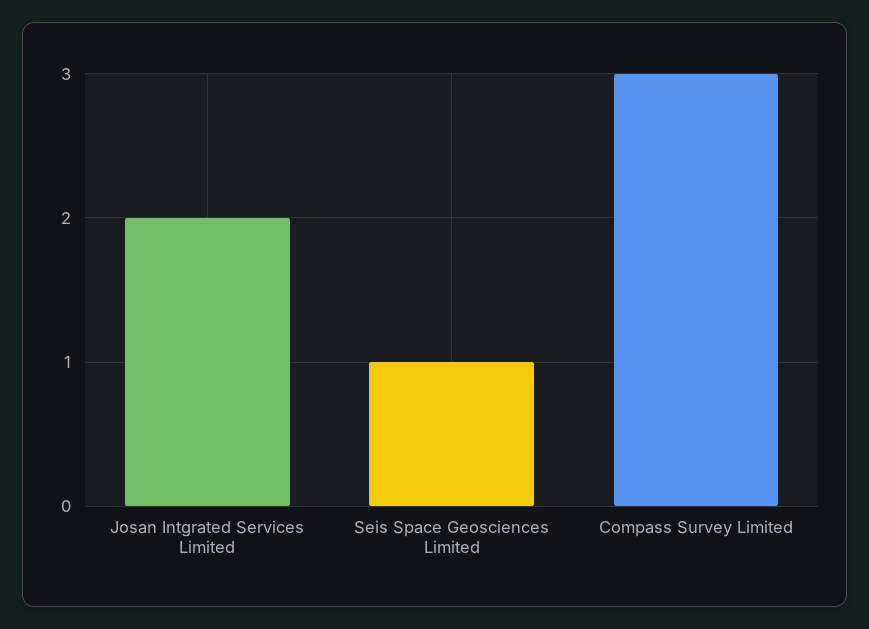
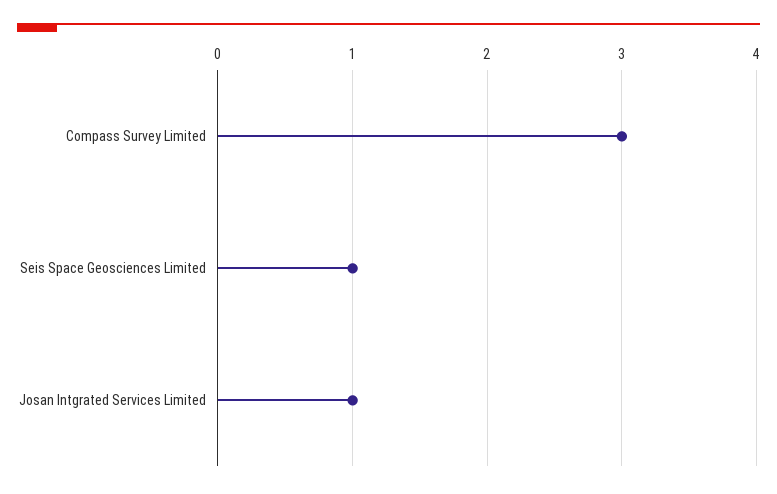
Josan Intgrated Services Limited: 2 -> 1

